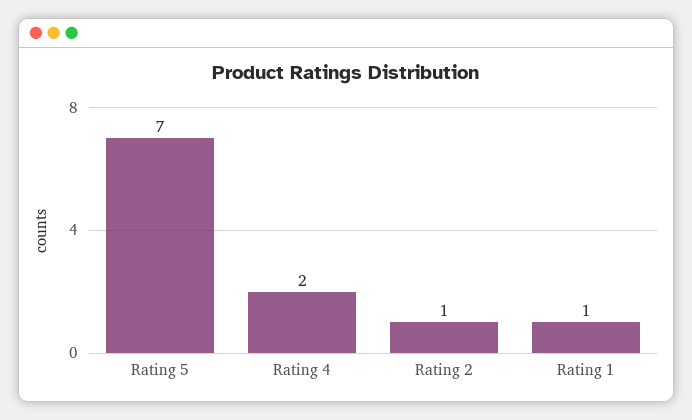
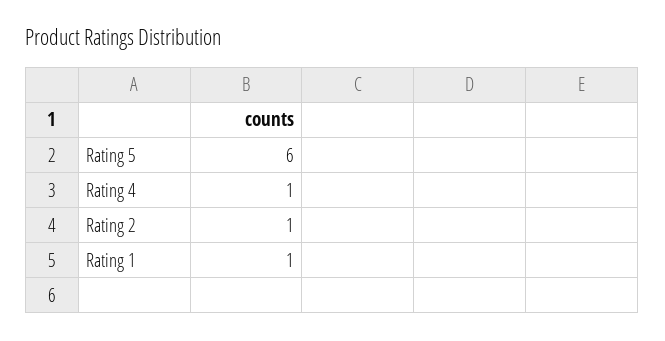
Rating 5: 7 -> 6
Rating 4: 2 -> 1

